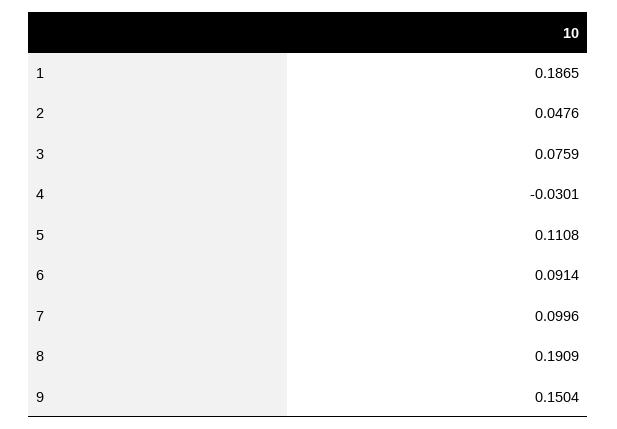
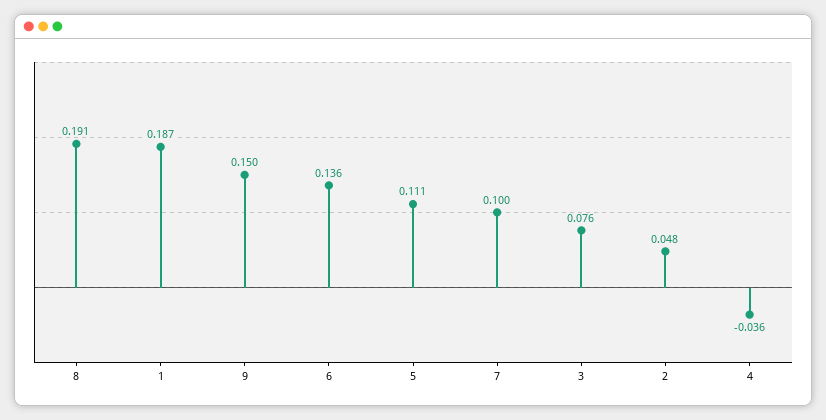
4: -0.0301 -> -0.036
6: 0.0914 -> 0.136

